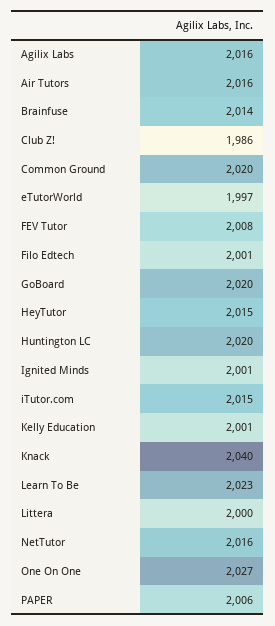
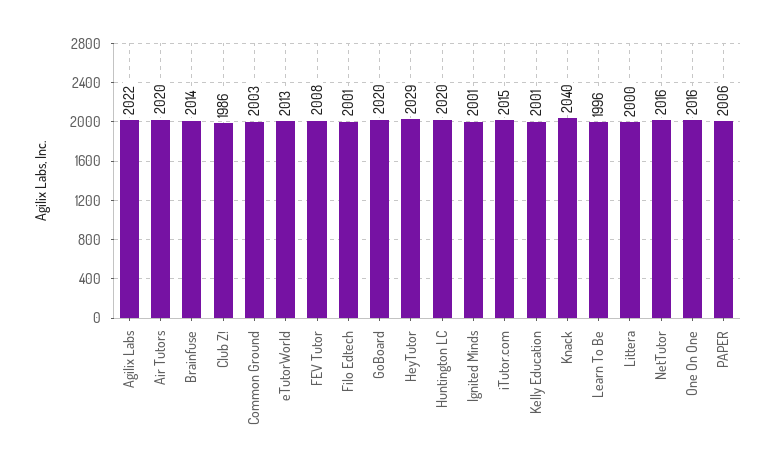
Agilix Labs: 2016 -> 2022
Air Tutors: 2016 -> 2020
Common Ground: 2020 -> 2003
eTutorWorld: 1997 -> 2013
HeyTutor: 2015 -> 2029
Learn To Be: 2023 -> 1996
One On One: 2027 -> 2016

